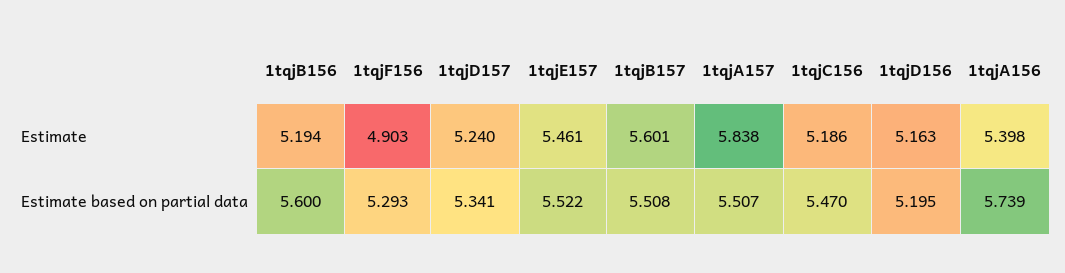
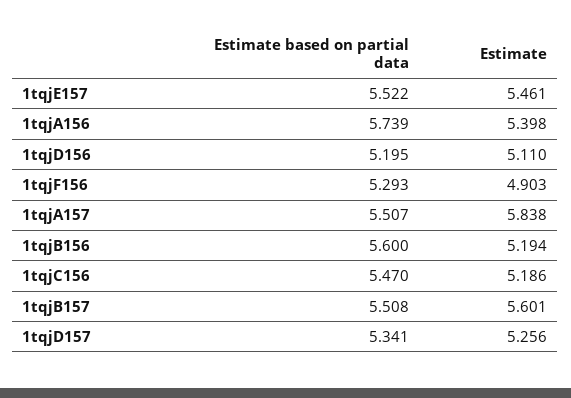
1tqjD157, Estimate: 5.24 -> 5.256
1tqjD156, Estimate: 5.163 -> 5.11

